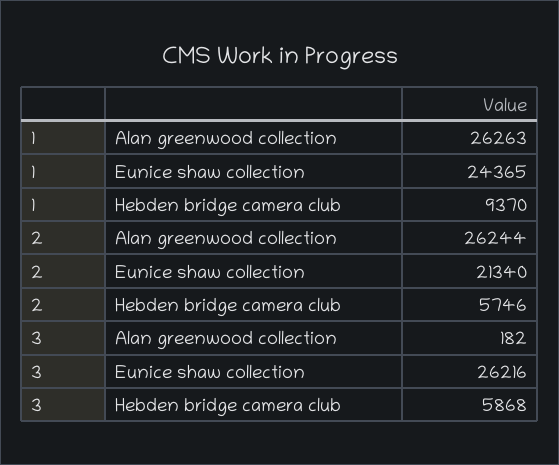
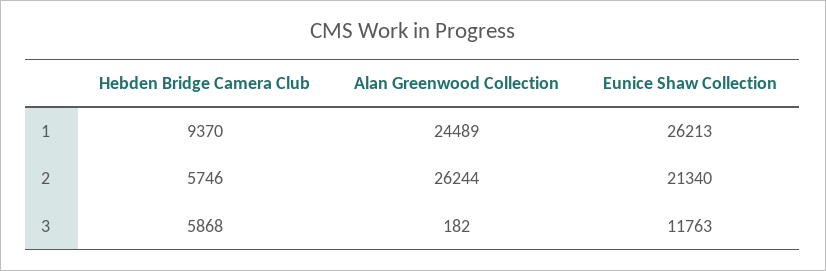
1, Alan greenwood collection: 26263 -> 24489
1, Eunice shaw collection: 24365 -> 26213
3, Eunice shaw collection: 26216 -> 11763

